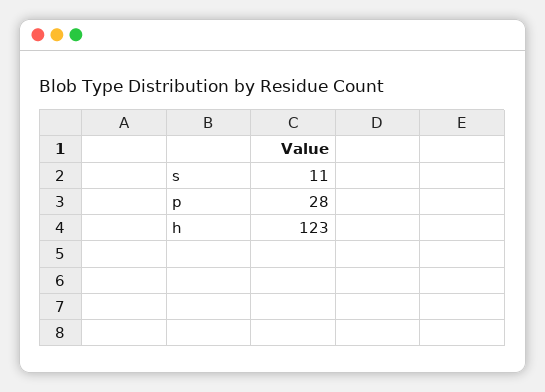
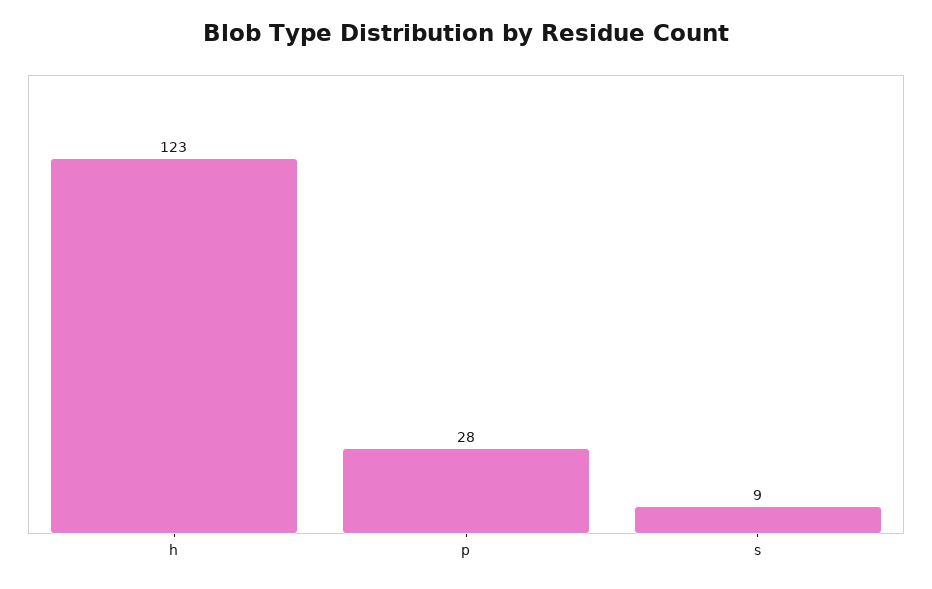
s: 11 -> 9

